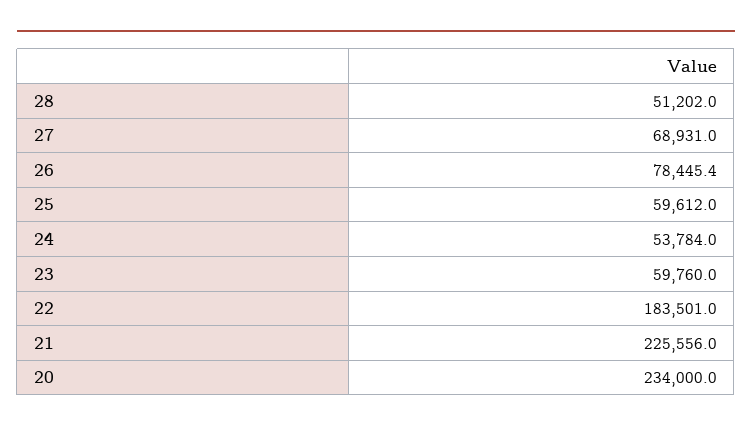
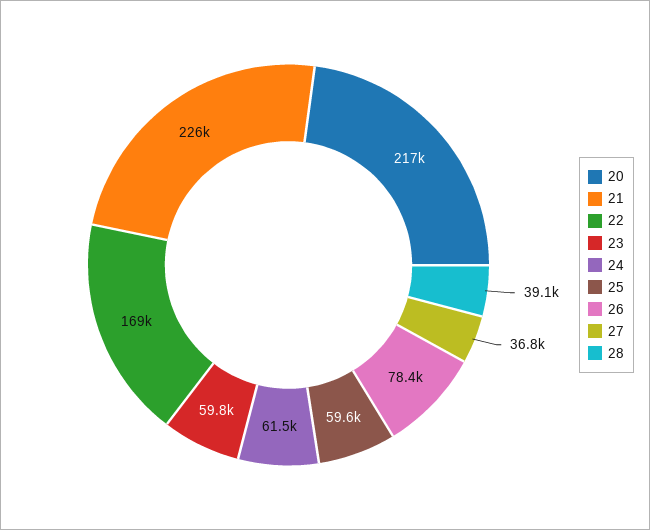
28: 51202 -> 39100
27: 68931 -> 36800
24: 53784 -> 61500
22: 183501 -> 169000
20: 234000 -> 217000

